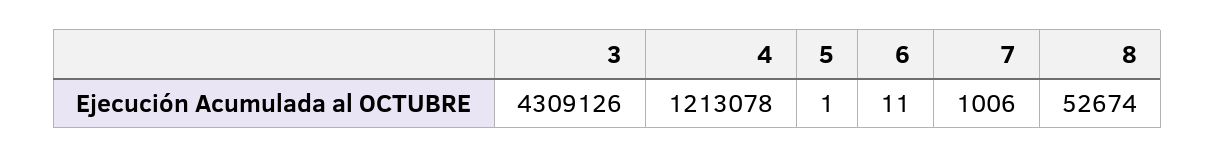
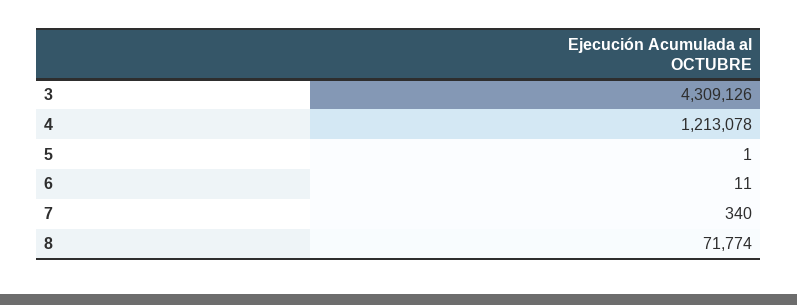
7: 1006 -> 340
8: 52674 -> 71774

